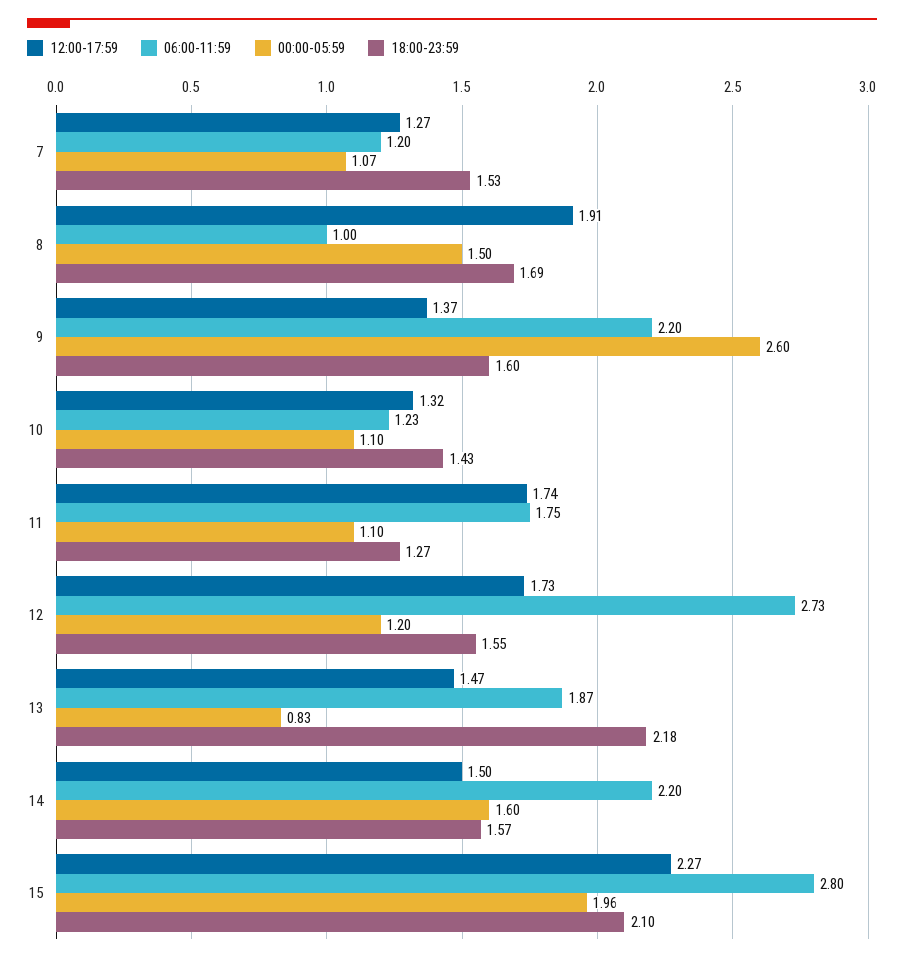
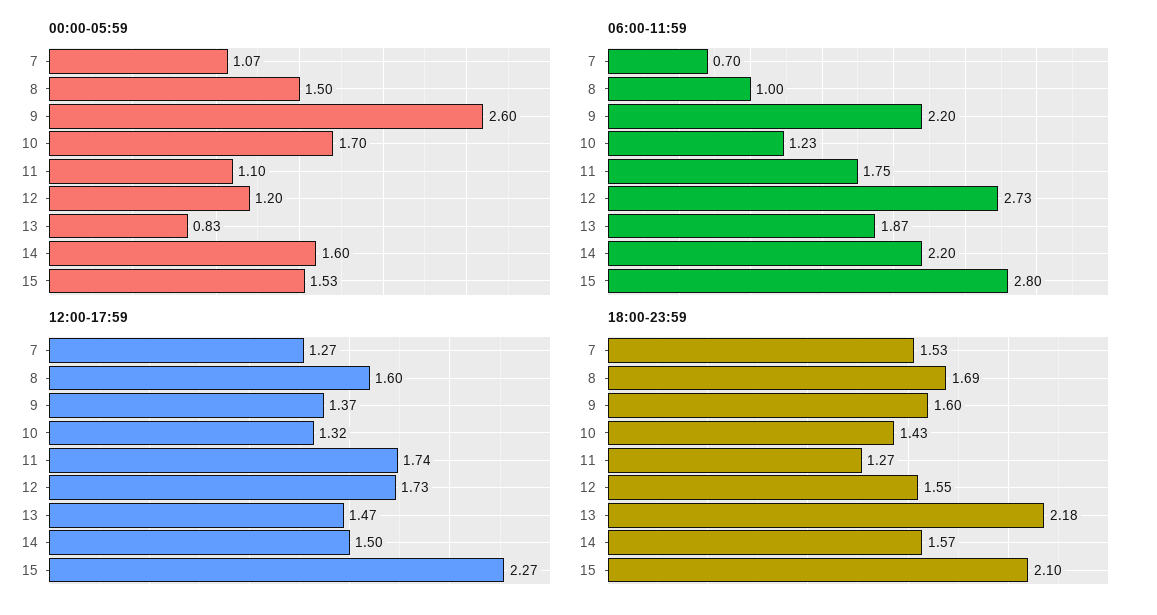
06:00-11:59, 7: 1.2 -> 0.7
12:00-17:59, 8: 1.91 -> 1.6
00:00-05:59, 10: 1.1 -> 1.7
00:00-05:59, 15: 1.96 -> 1.53

